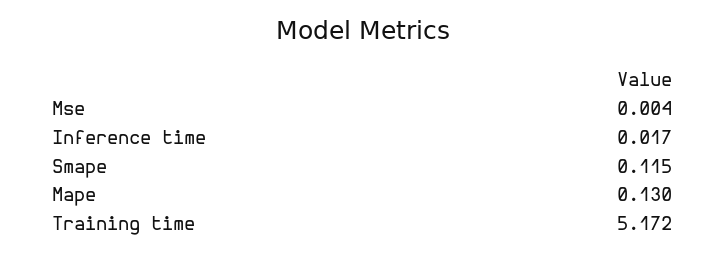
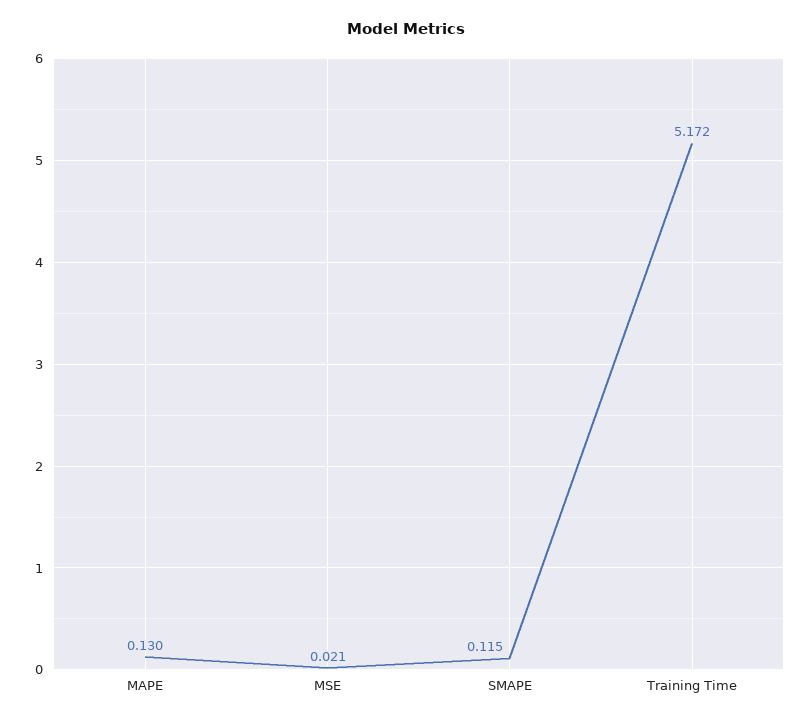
Mse: 0.004 -> 0.021
Inference time: 0.017 -> none

